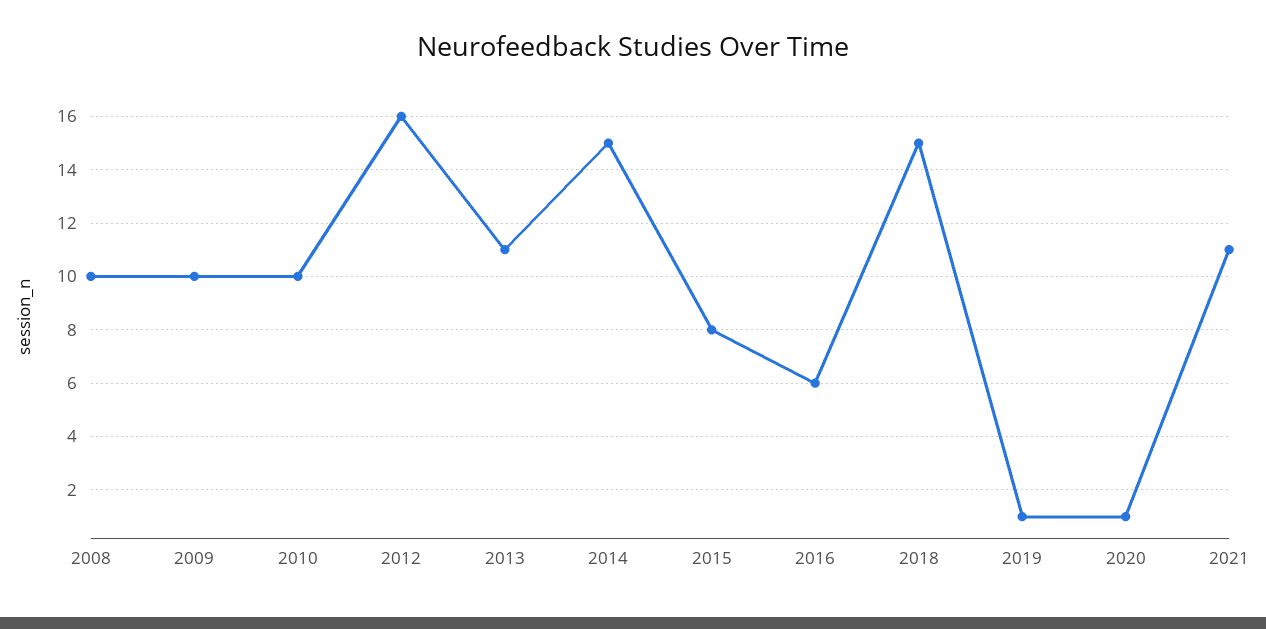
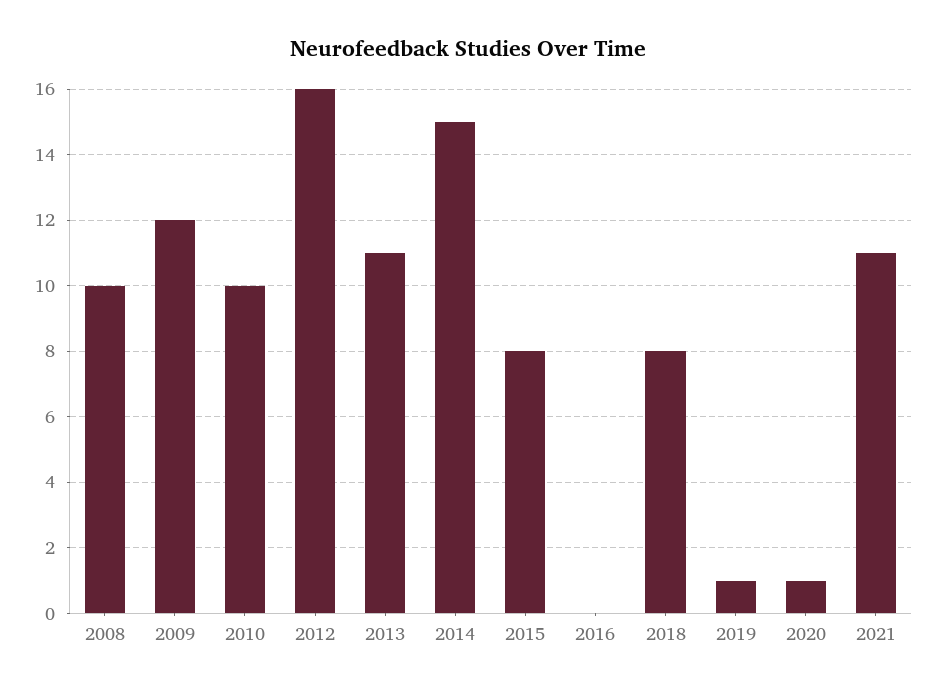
2009: 10 -> 12
2016: 6 -> 0
2018: 15 -> 8

